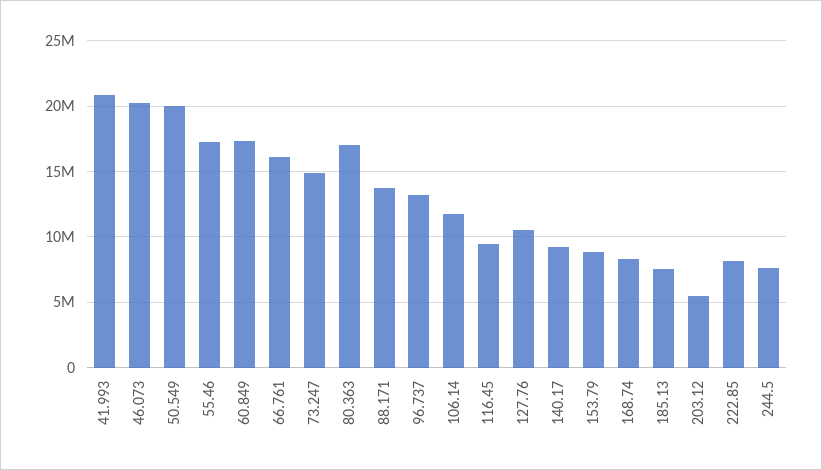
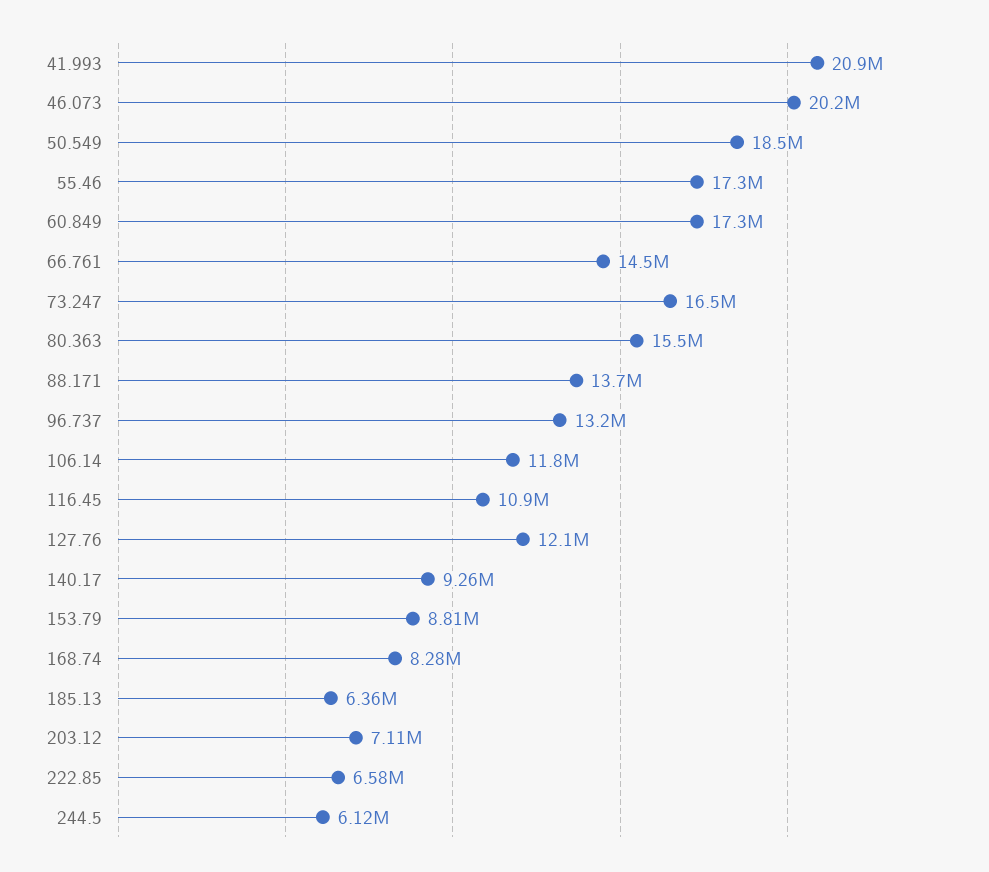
50.549: 20000000 -> 18500000
66.761: 16000000 -> 14500000
73.247: 15000000 -> 16500000
80.363: 17000000 -> 15500000
116.45: 9500000 -> 10900000
127.76: 10500000 -> 12100000
185.13: 7500000 -> 6360000
203.12: 5500000 -> 7110000
222.85: 8000000 -> 6580000
244.5: 7500000 -> 6120000

